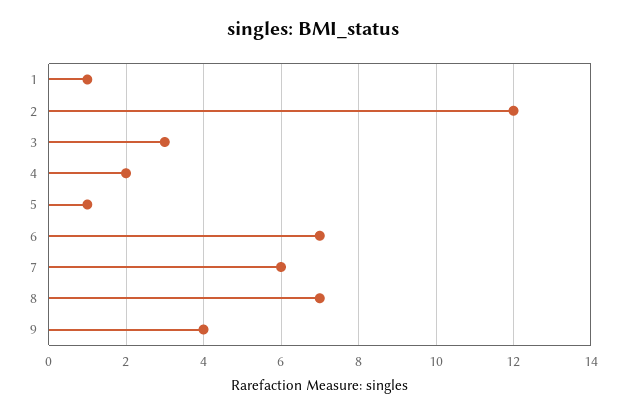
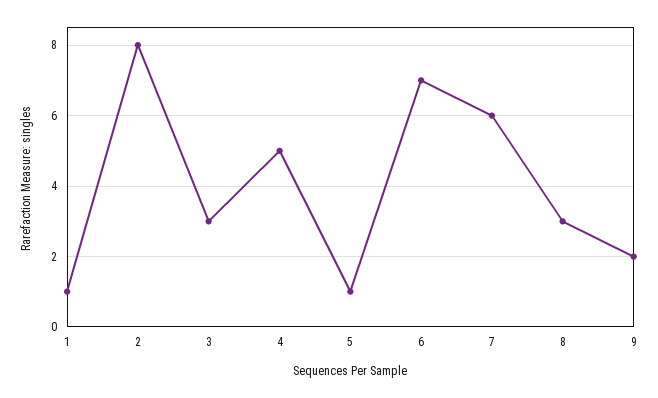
2: 12 -> 8
4: 2 -> 5
8: 7 -> 3
9: 4 -> 2

